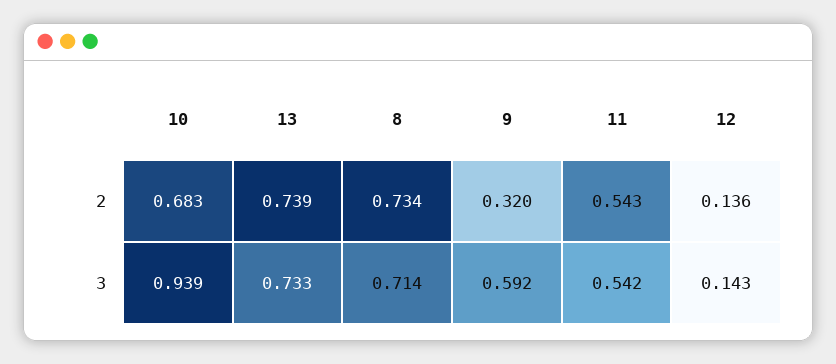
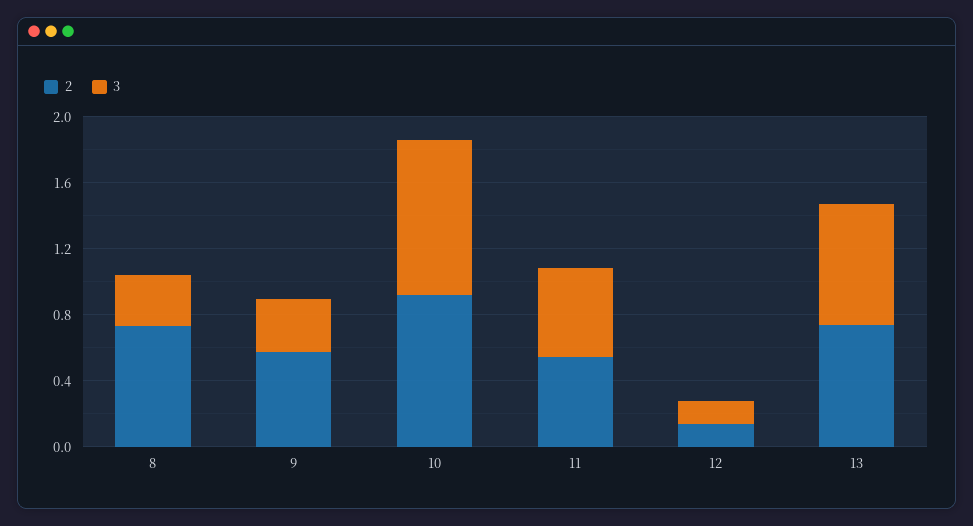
2, 10: 0.683 -> 0.9
2, 9: 0.32 -> 0.6
3, 8: 0.714 -> 0.3
3, 9: 0.592 -> 0.3

